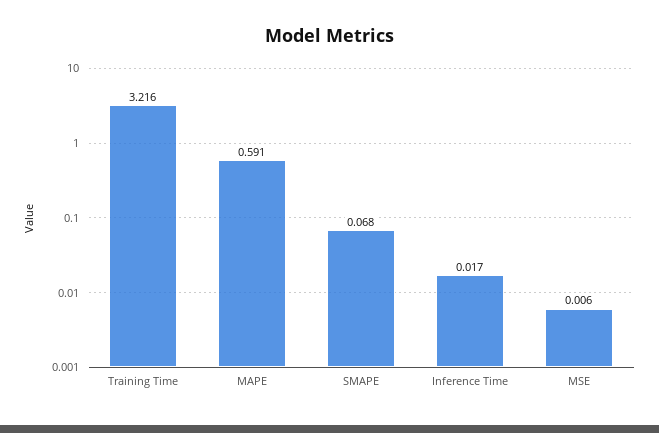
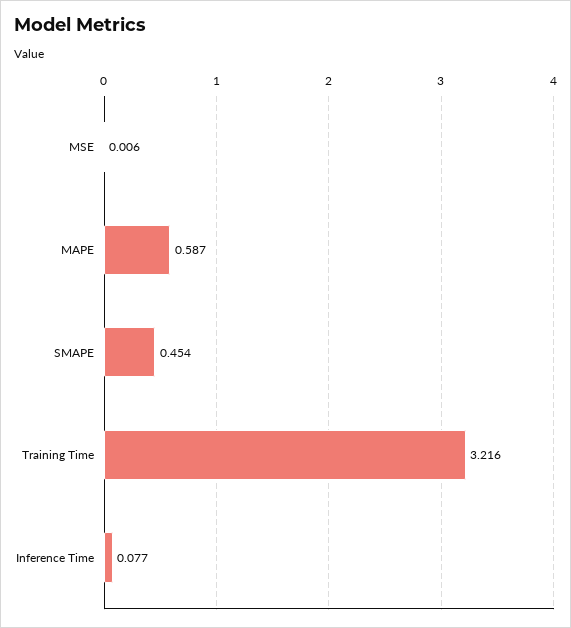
MAPE: 0.591 -> 0.587
SMAPE: 0.068 -> 0.454
Inference Time: 0.017 -> 0.077

